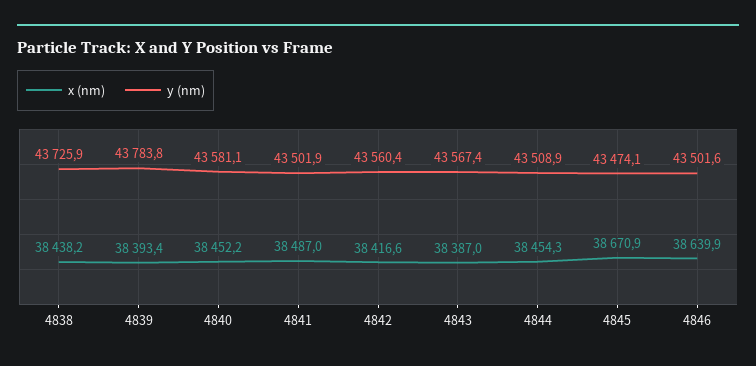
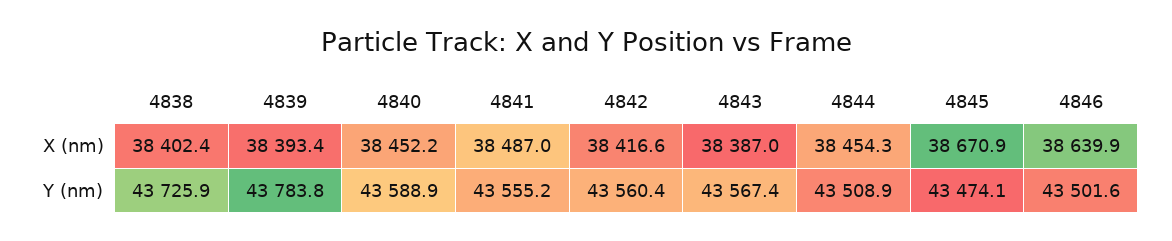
x (nm), 4838: 38438.2 -> 38402.4
y (nm), 4840: 43581.1 -> 43588.9
y (nm), 4841: 43501.9 -> 43555.2

